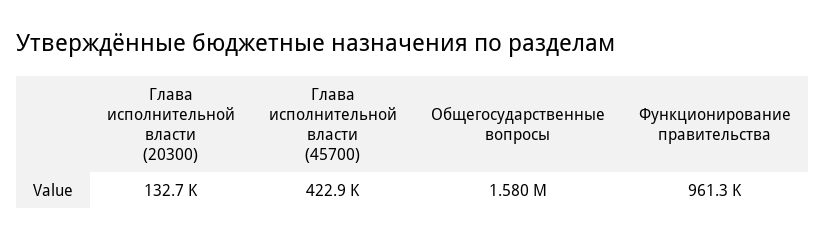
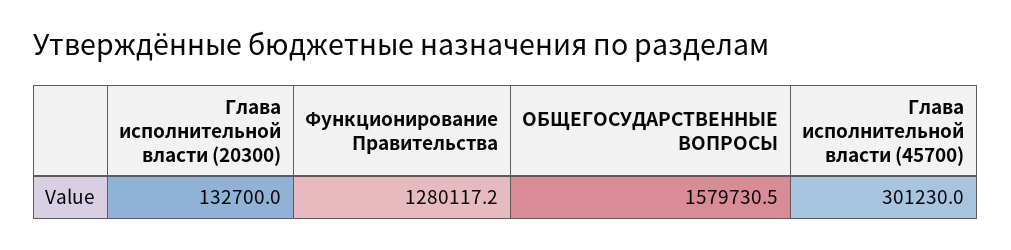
Глава исполнительной власти (45700): 422900 -> 301230
Функционирование правительства: 961300 -> 1280117.2

